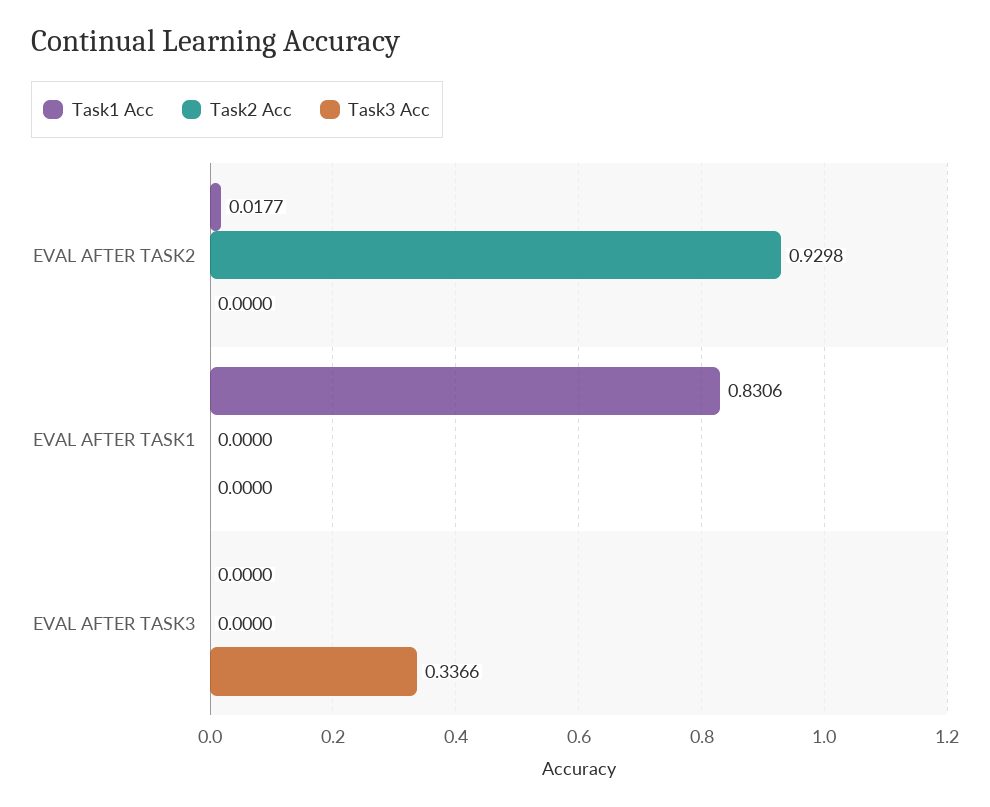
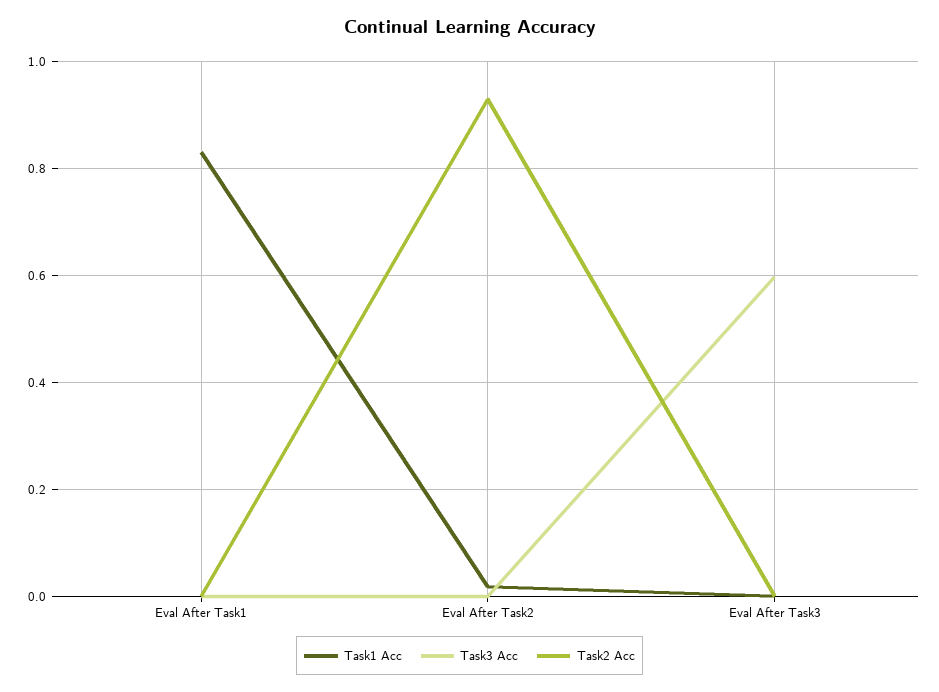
Task3 Acc, EVAL AFTER TASK3: 0.3366 -> 0.6

